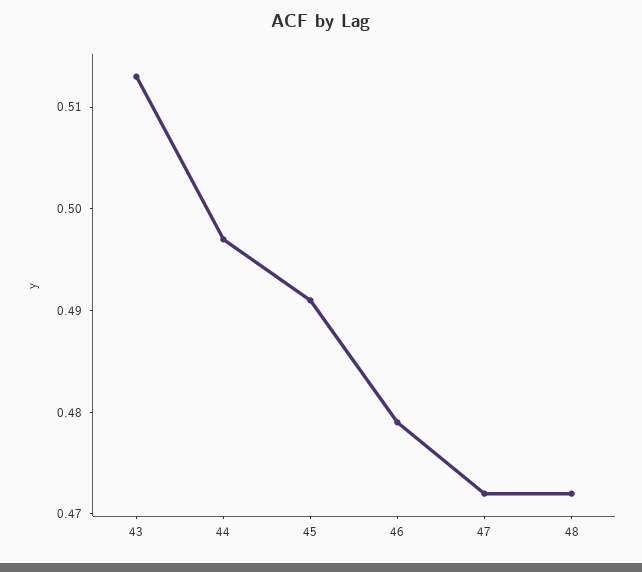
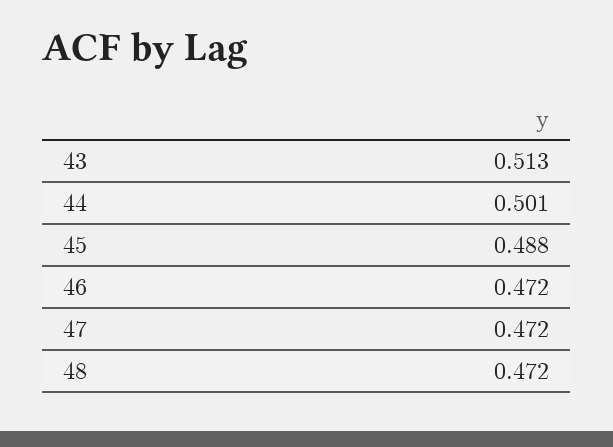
44: 0.497 -> 0.501
45: 0.491 -> 0.488
46: 0.479 -> 0.472

